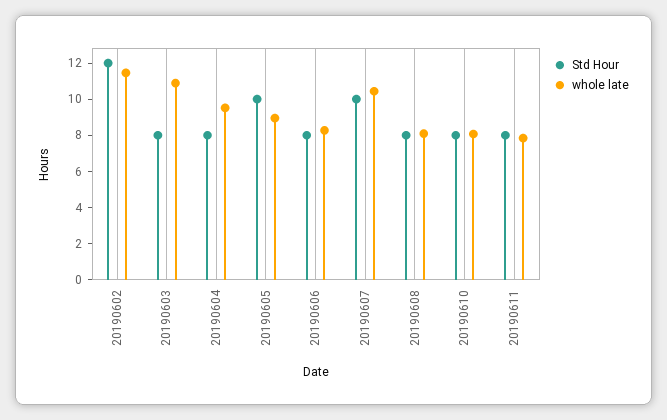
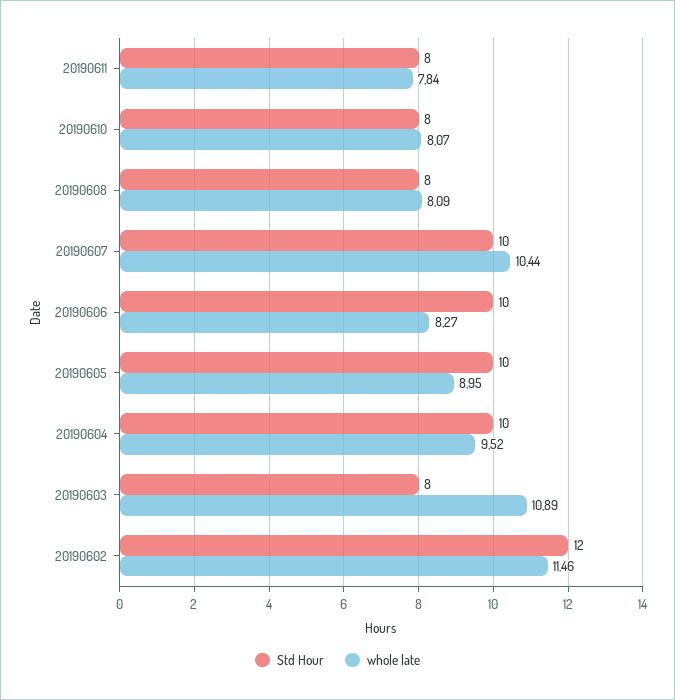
Std Hour, 20190604: 8 -> 10
Std Hour, 20190606: 8 -> 10

